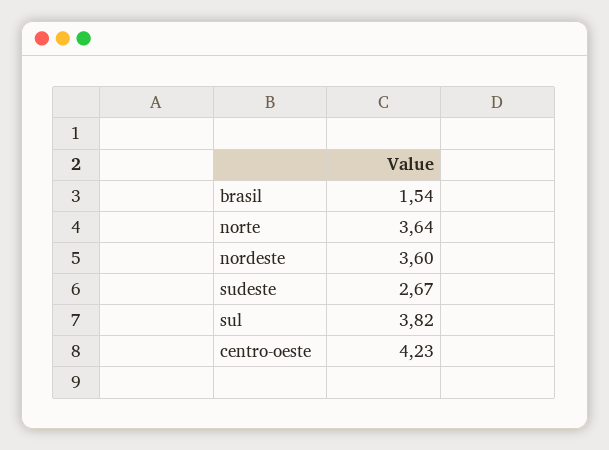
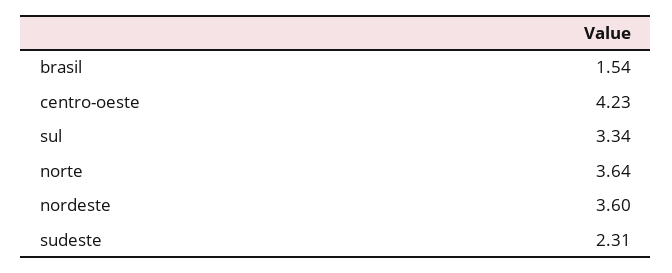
sudeste: 2.67 -> 2.31
sul: 3.82 -> 3.34

